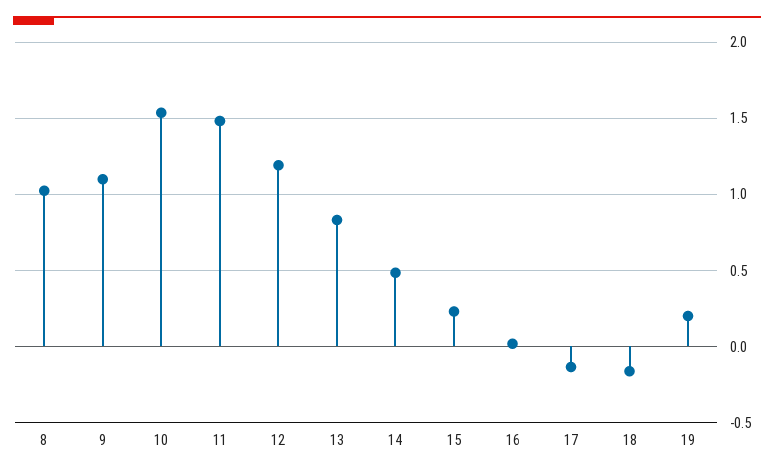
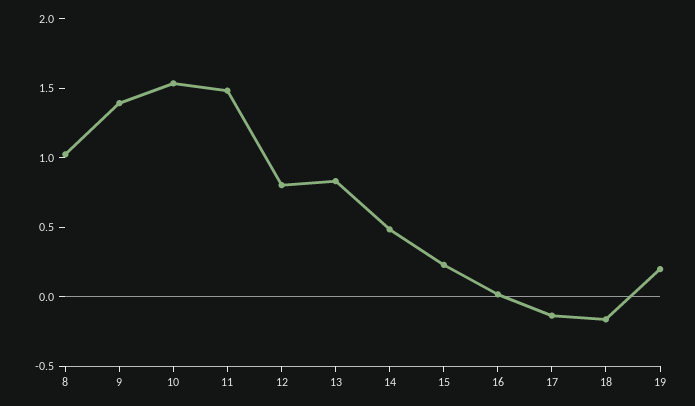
9: 1.1 -> 1.4
12: 1.2 -> 0.8

